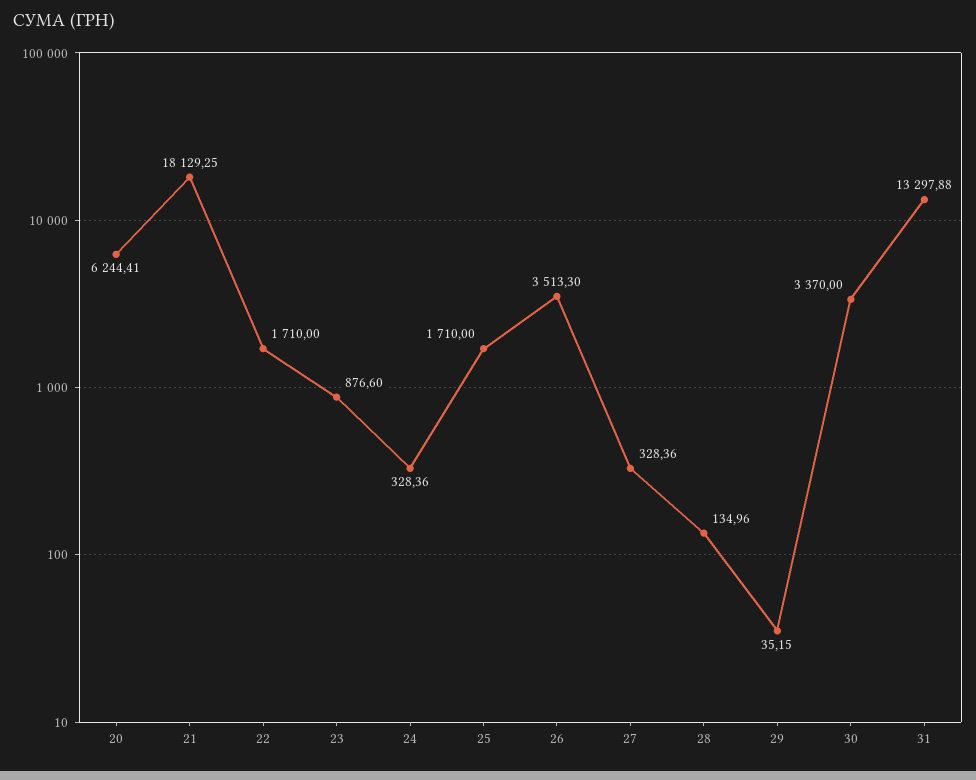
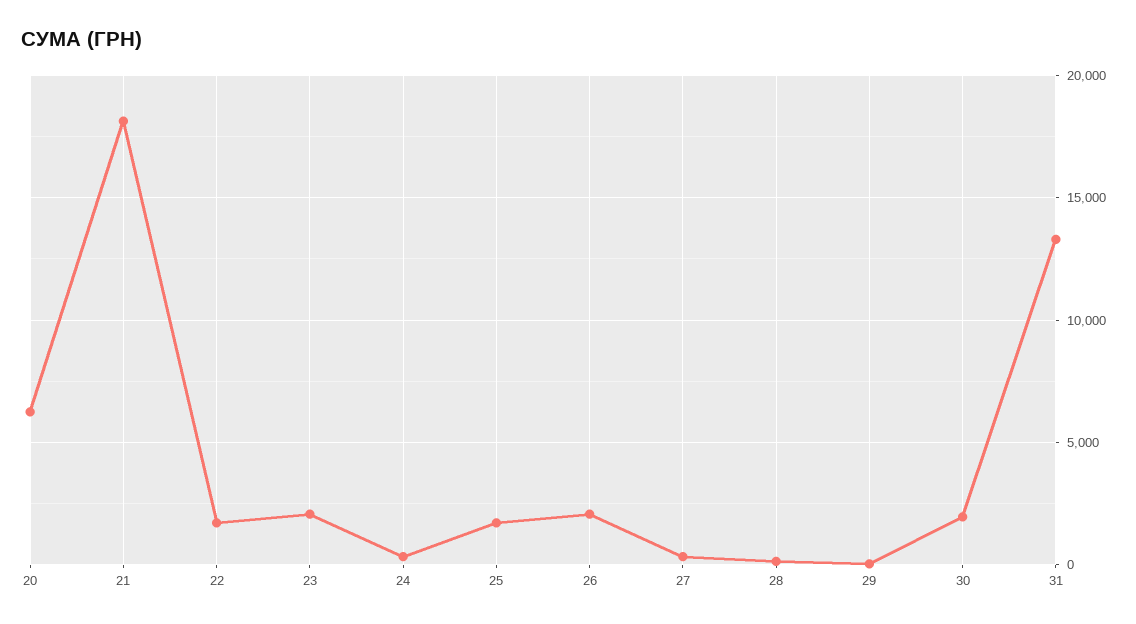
23: 876.6 -> 2000
26: 3513.3 -> 2000
30: 3370 -> 2000

